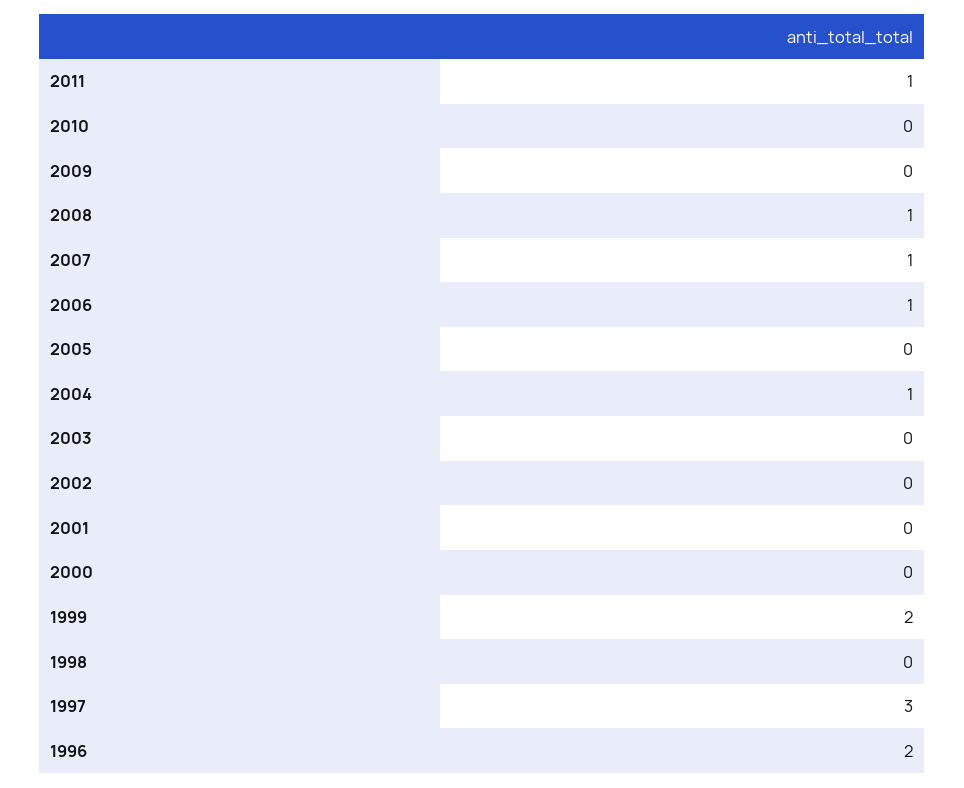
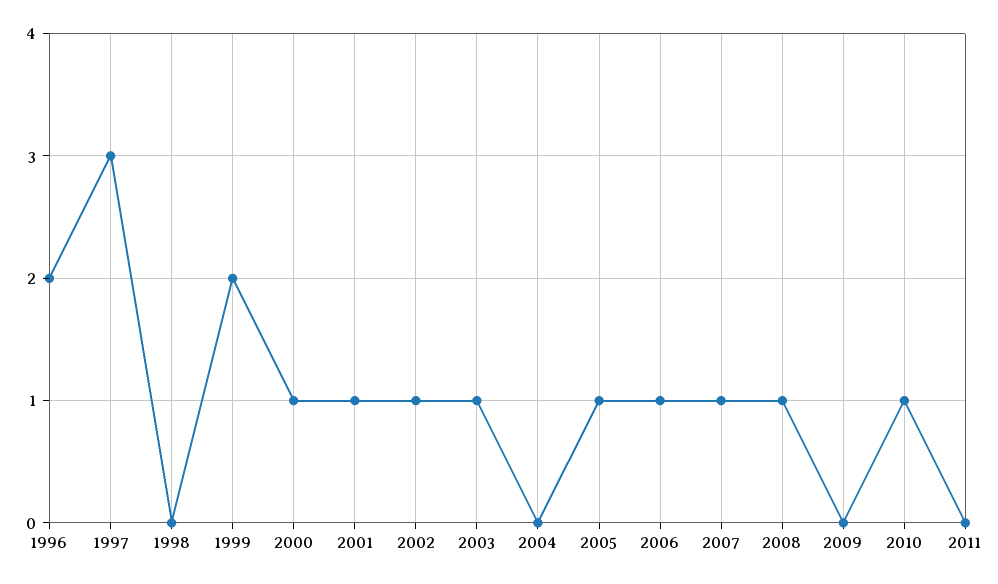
2011: 1 -> 0
2010: 0 -> 1
2005: 0 -> 1
2004: 1 -> 0
2003: 0 -> 1
2002: 0 -> 1
2001: 0 -> 1
2000: 0 -> 1

